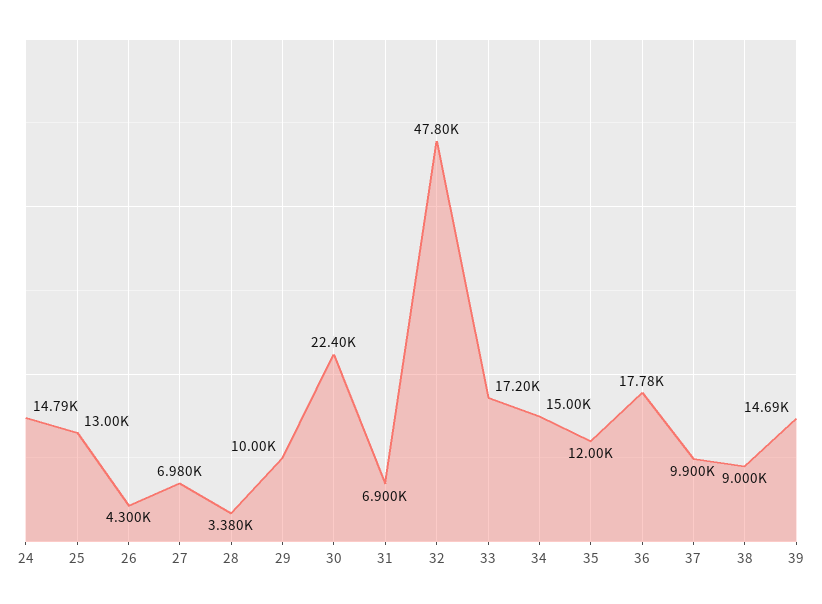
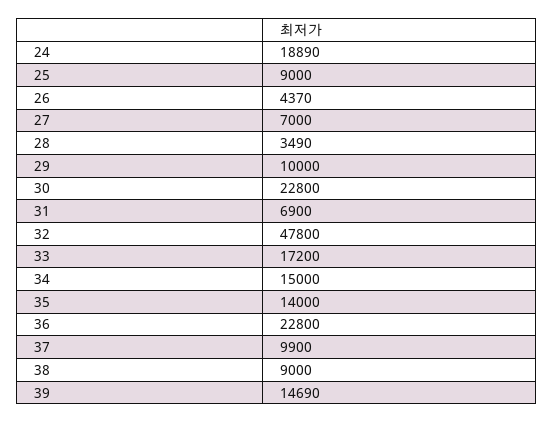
24: 14790 -> 18890
25: 13000 -> 9000
26: 4300 -> 4370
27: 6980 -> 7000
28: 3380 -> 3490
30: 22400 -> 22800
35: 12000 -> 14000
36: 17780 -> 22800

